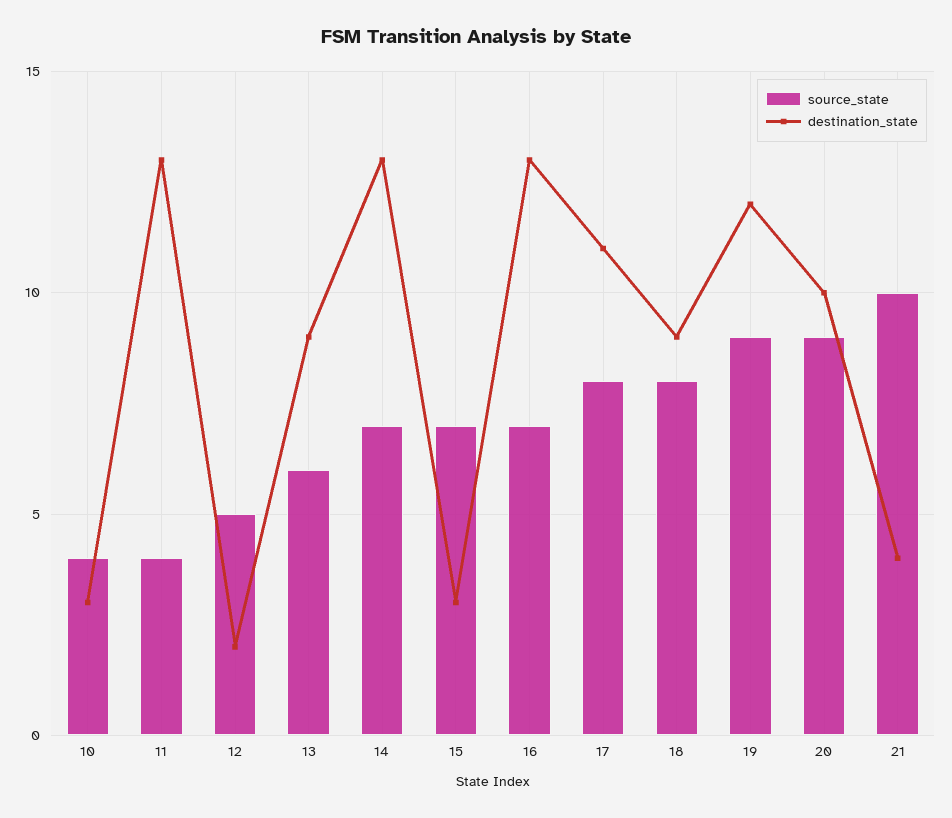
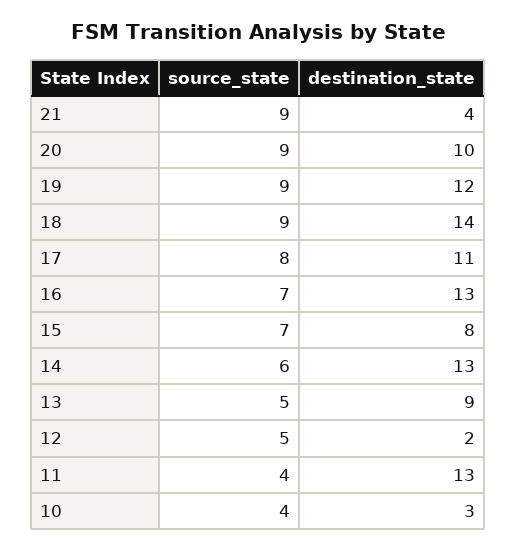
source_state, 13: 6 -> 5
source_state, 14: 7 -> 6
destination_state, 15: 3 -> 8
source_state, 18: 8 -> 9
destination_state, 18: 9 -> 14
source_state, 21: 10 -> 9

